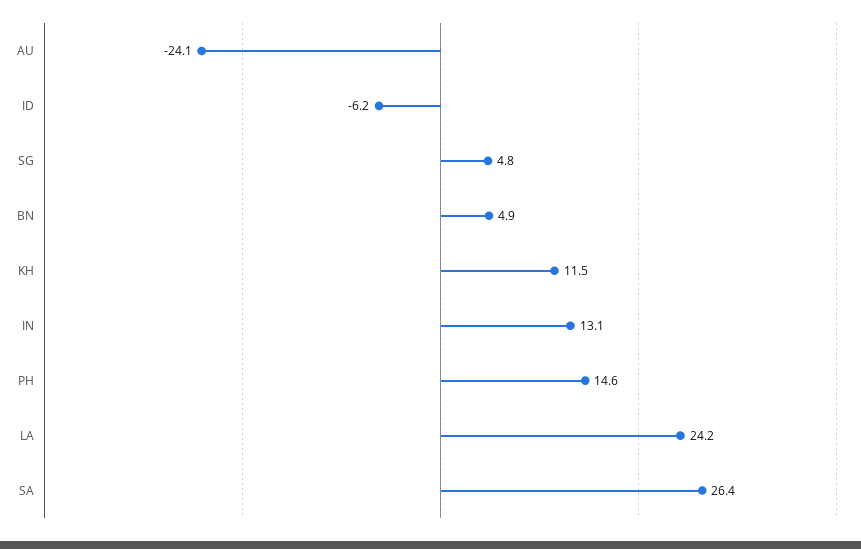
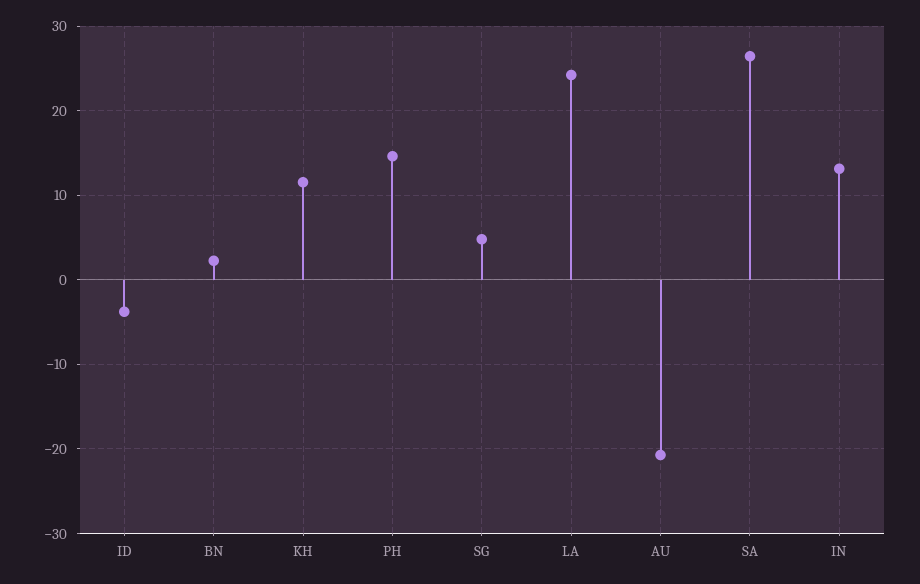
AU: -24.1 -> -21
ID: -6.2 -> -4
BN: 4.9 -> 2

